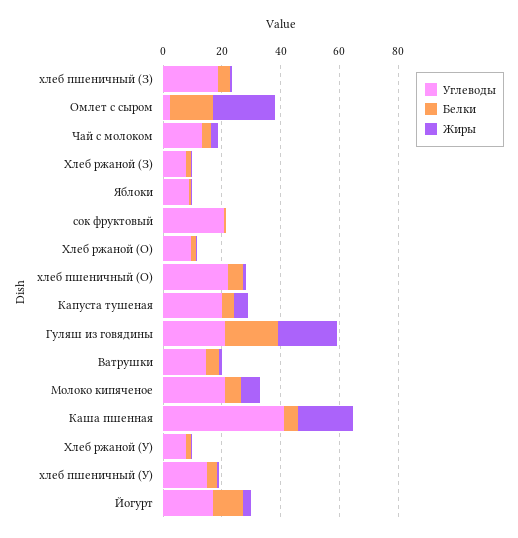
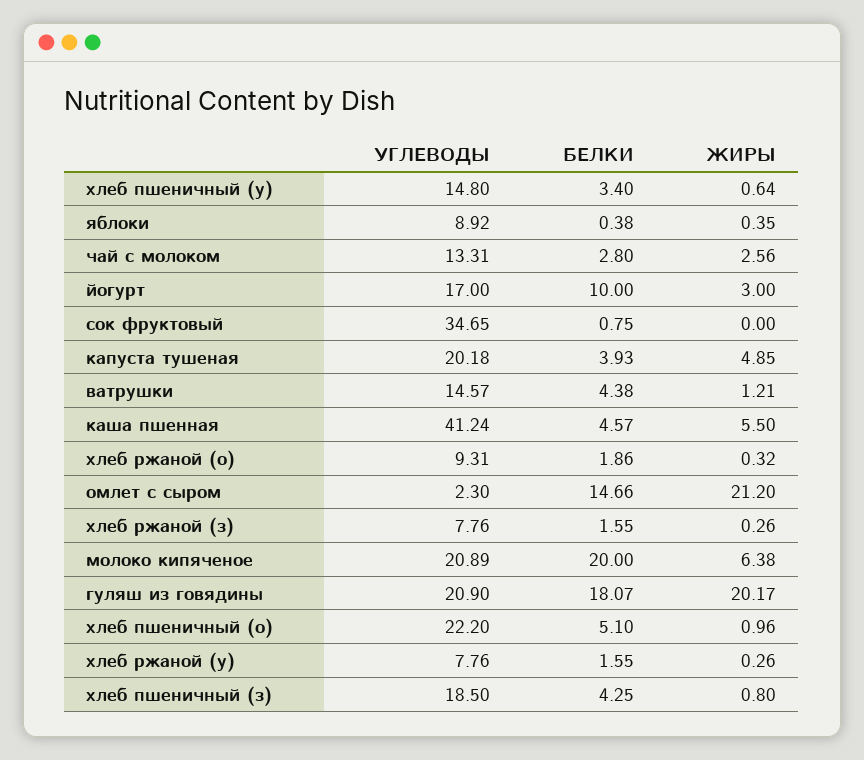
Углеводы, сок фруктовый: 20 -> 34.65
Белки, Молоко кипяченое: 5 -> 20
Жиры, Каша пшенная: 20 -> 5.5

